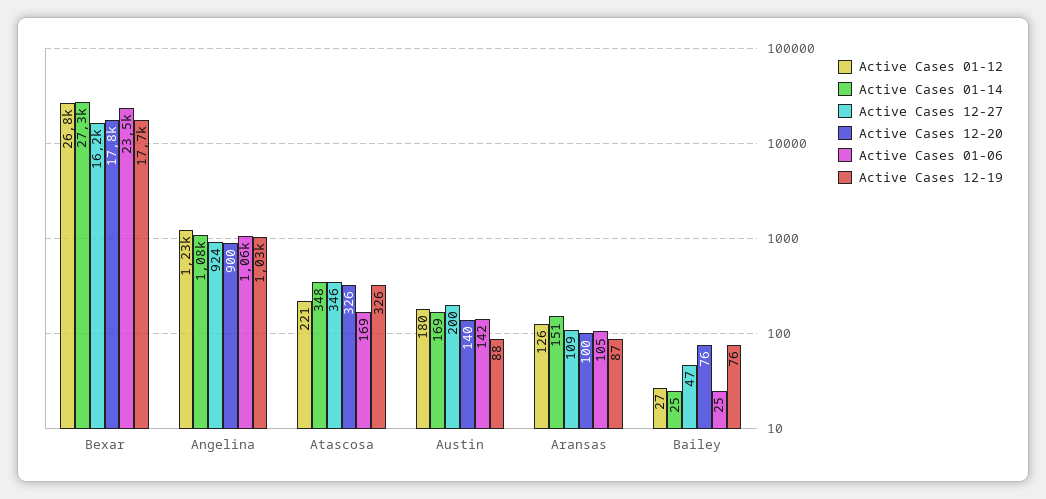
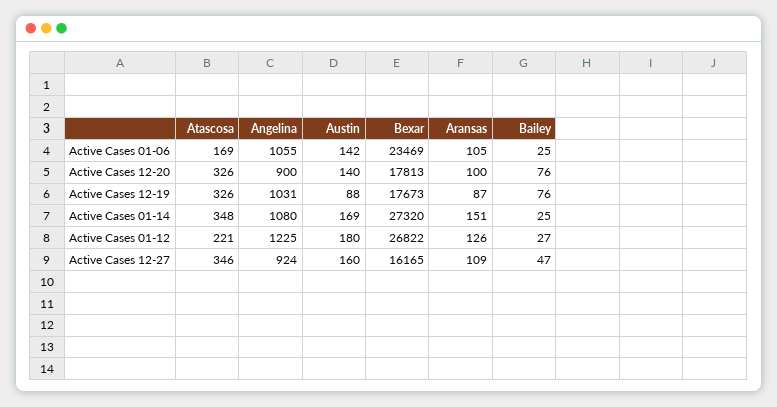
Active Cases 12-27, Austin: 200 -> 160

